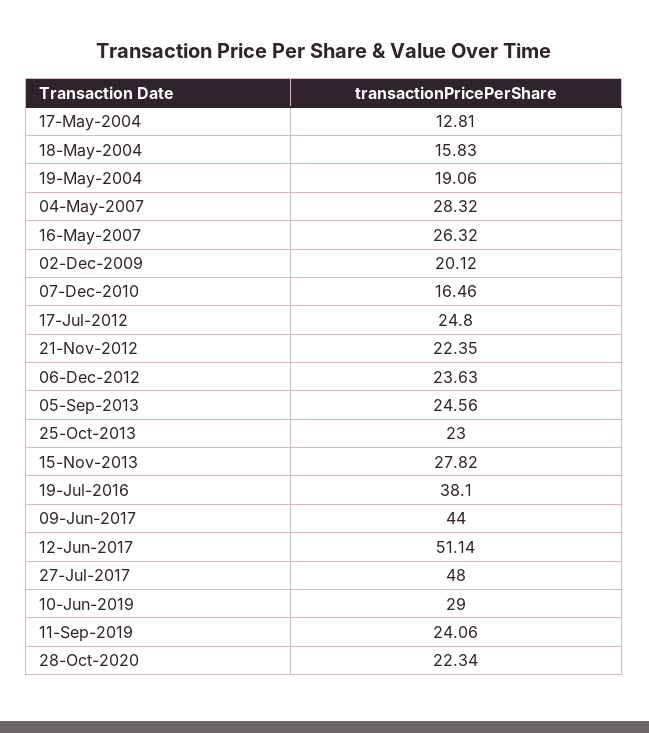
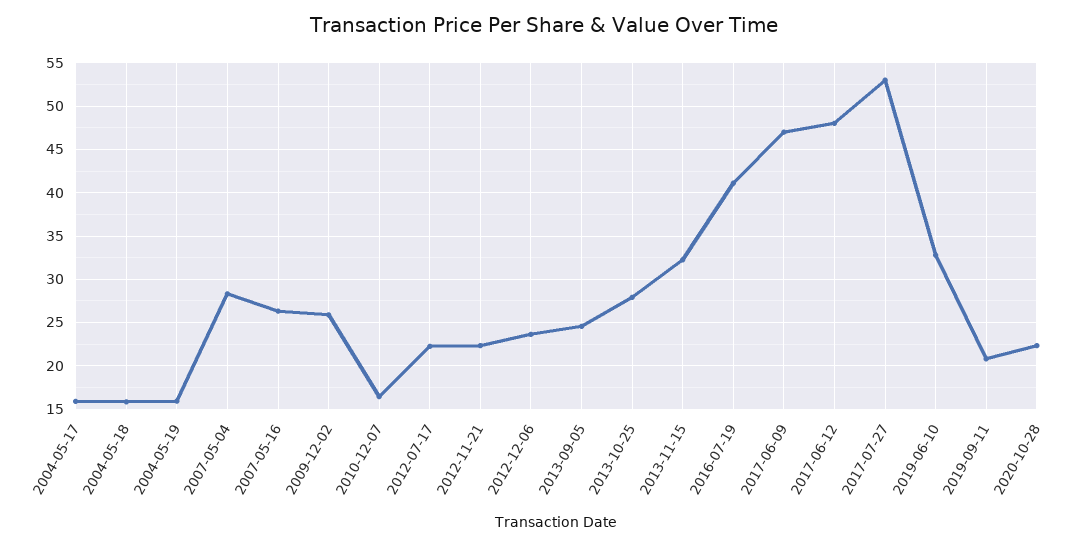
17-May-2004: 12.81 -> 16
19-May-2004: 19.06 -> 16
02-Dec-2009: 20.12 -> 26
17-Jul-2012: 24.8 -> 22
25-Oct-2013: 23 -> 28
15-Nov-2013: 27.82 -> 32
19-Jul-2016: 38.1 -> 41
09-Jun-2017: 44 -> 47
12-Jun-2017: 51.14 -> 48
27-Jul-2017: 48 -> 53
10-Jun-2019: 29 -> 33
11-Sep-2019: 24.06 -> 21

